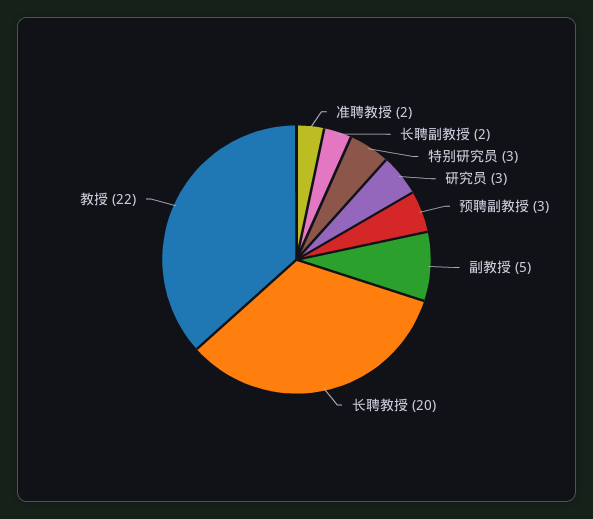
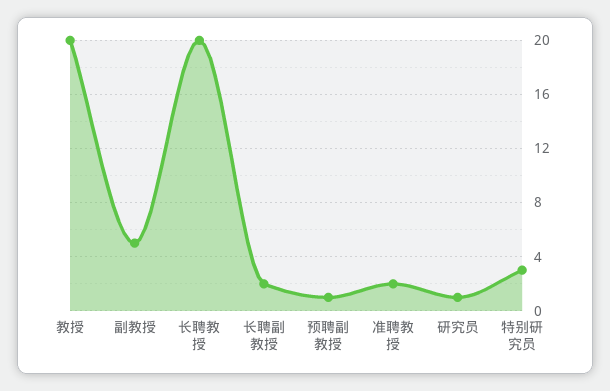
研究员: 3 -> 1
预聘副教授: 3 -> 1
教授: 22 -> 20

